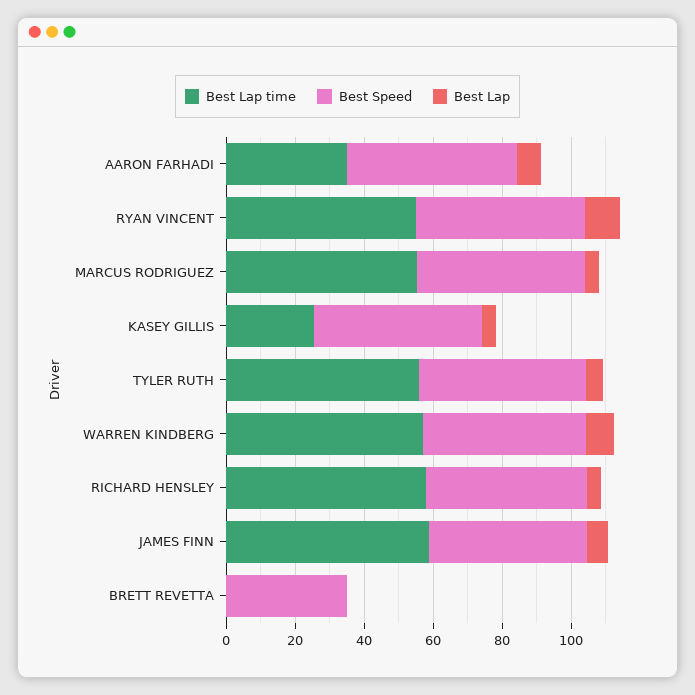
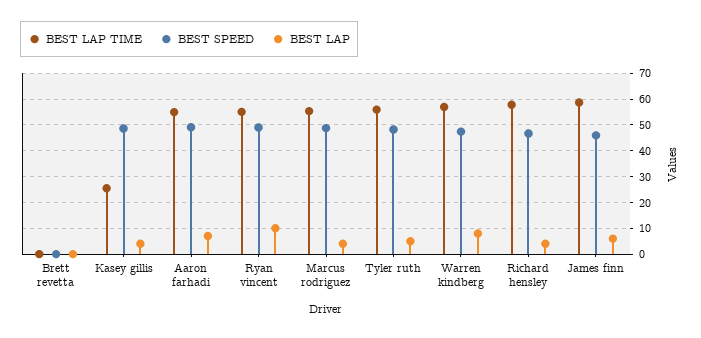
Best Lap time, AARON FARHADI: 35 -> 55
Best Speed, BRETT REVETTA: 35 -> 0

